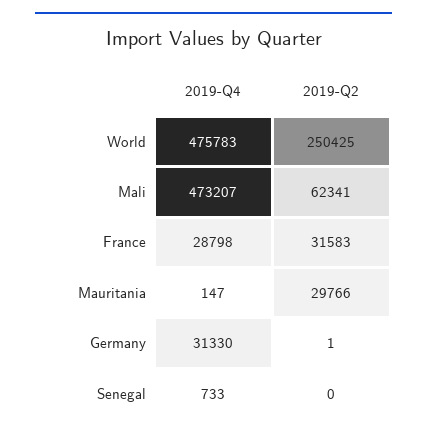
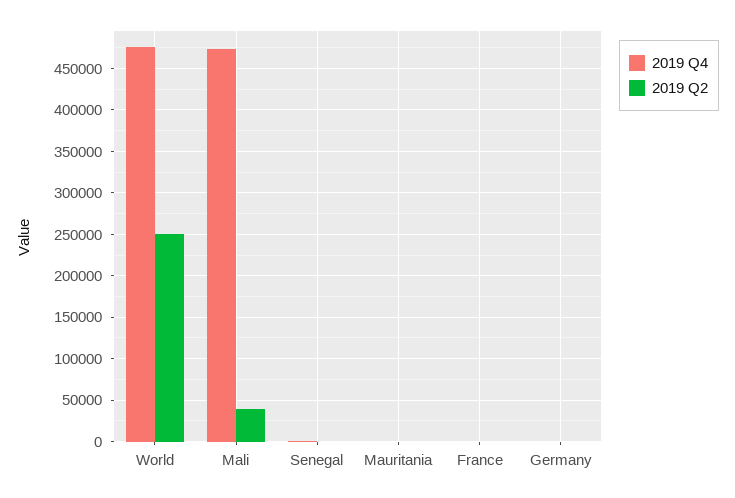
2019-Q2, Mali: 62341 -> 40000
2019-Q4, France: 28798 -> 0
2019-Q2, France: 31583 -> 0
2019-Q2, Mauritania: 29766 -> 0
2019-Q4, Germany: 31330 -> 0

